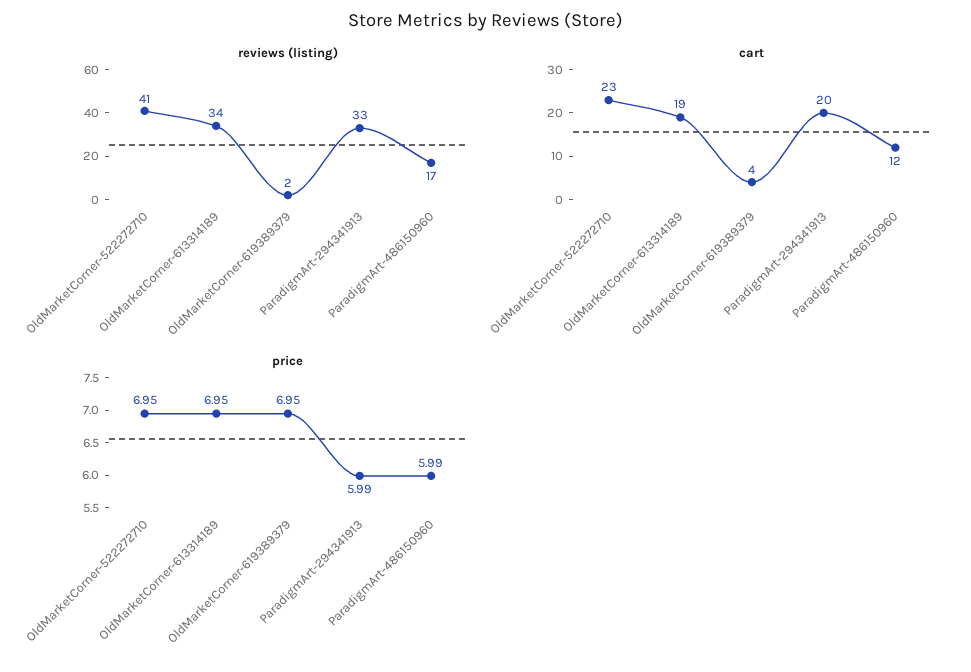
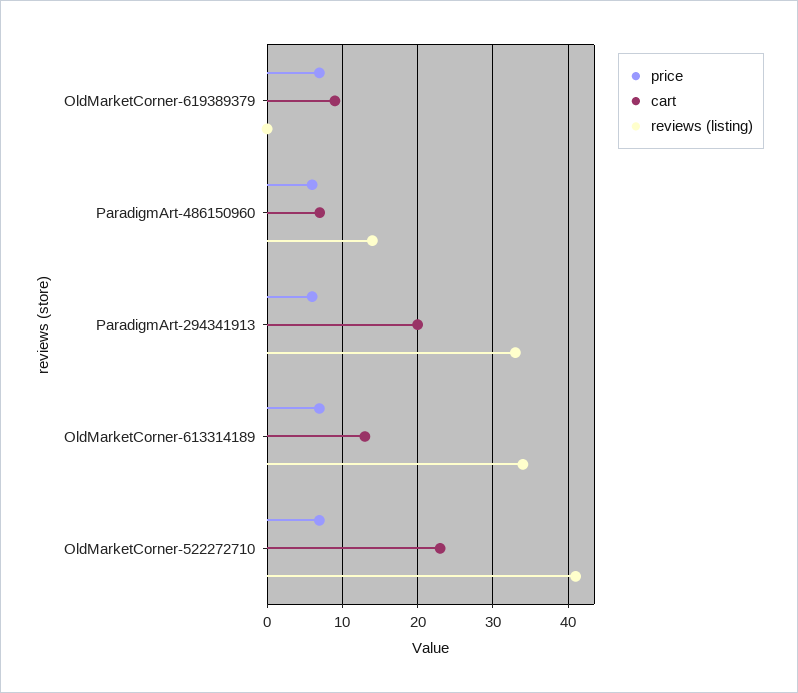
reviews (listing), OldMarketCorner-619389379: 2 -> 0
reviews (listing), ParadigmArt-486150960: 17 -> 14
cart, OldMarketCorner-613314189: 19 -> 13
cart, OldMarketCorner-619389379: 4 -> 9
cart, ParadigmArt-486150960: 12 -> 7

